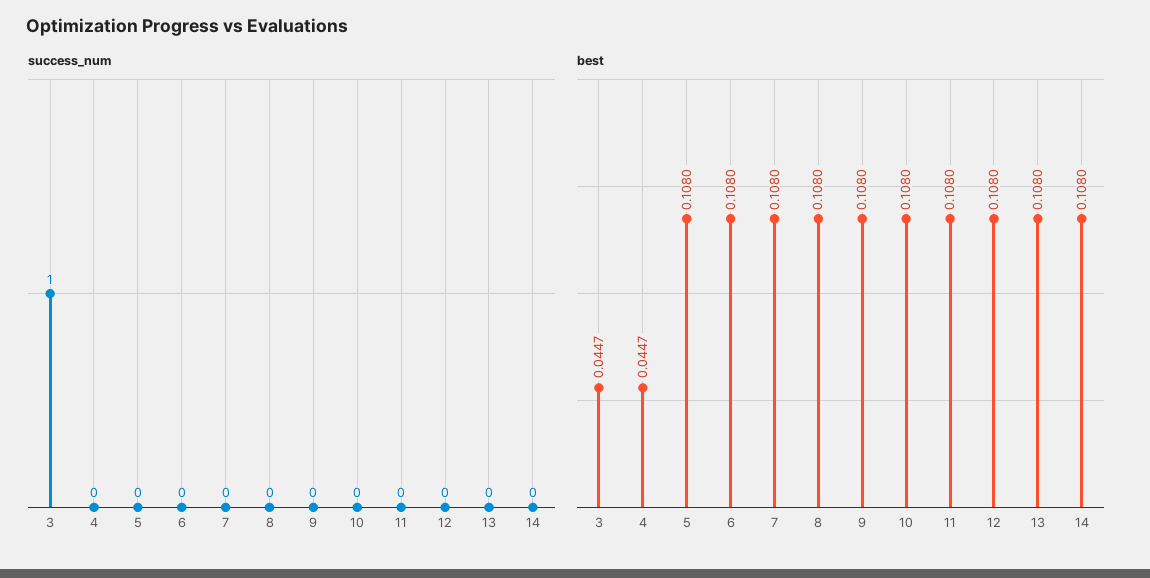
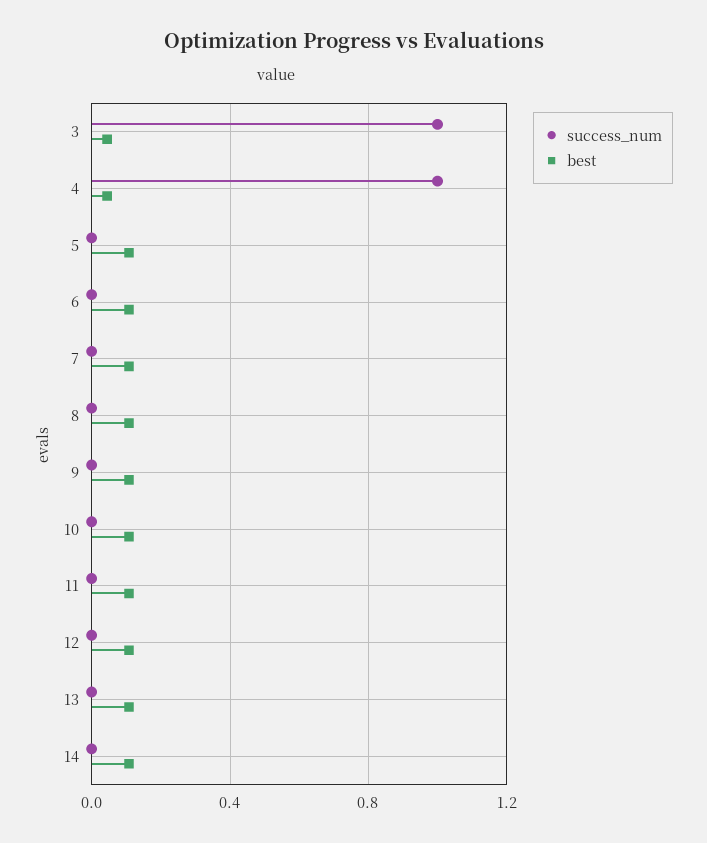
success_num, 4: 0 -> 1

